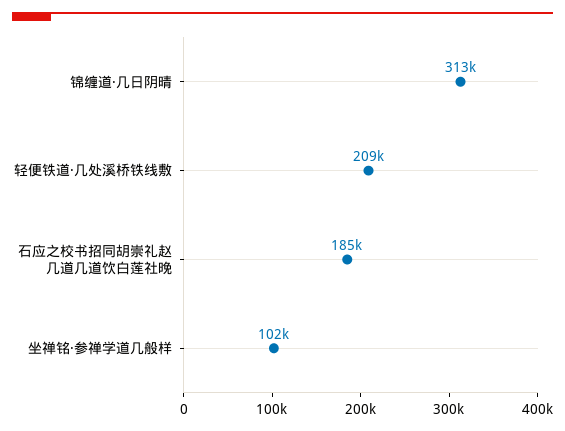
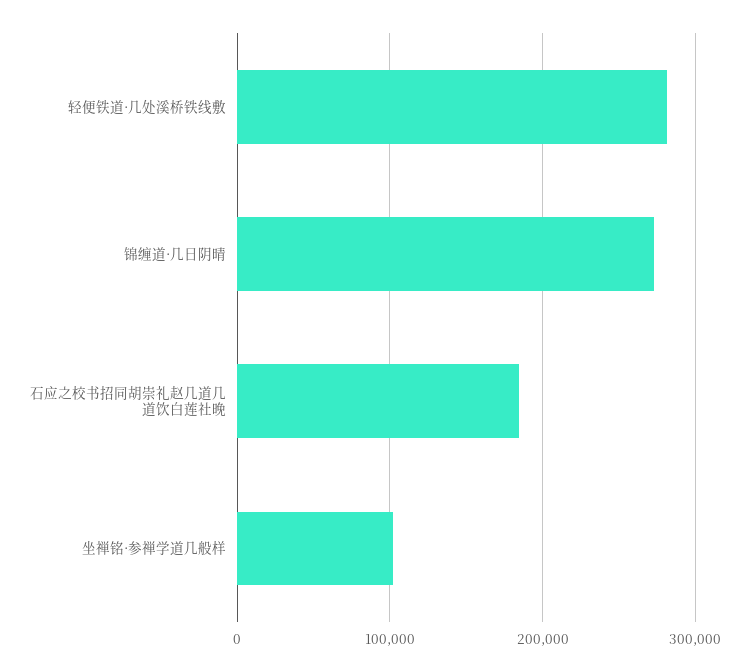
锦缠道·几日阴晴: 313000 -> 270000
轻便铁道·几处溪桥铁线敷: 209000 -> 280000

